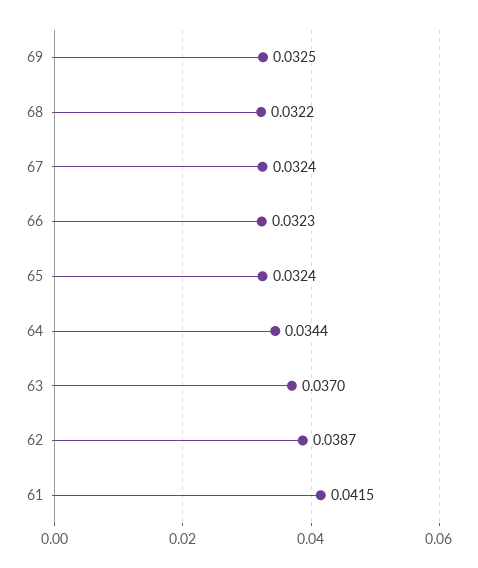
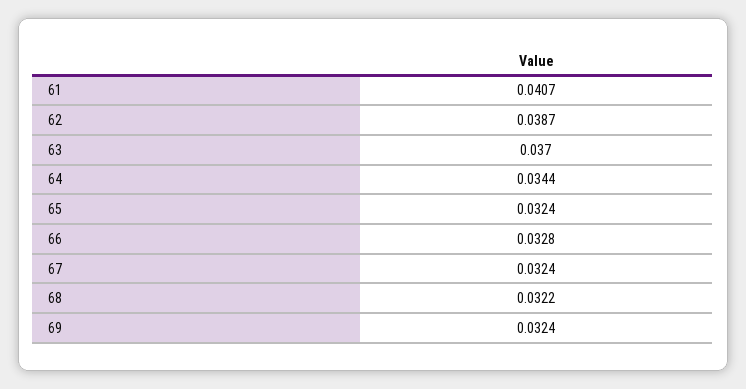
69: 0.0325 -> 0.0324
66: 0.0323 -> 0.0328
61: 0.0415 -> 0.0407

